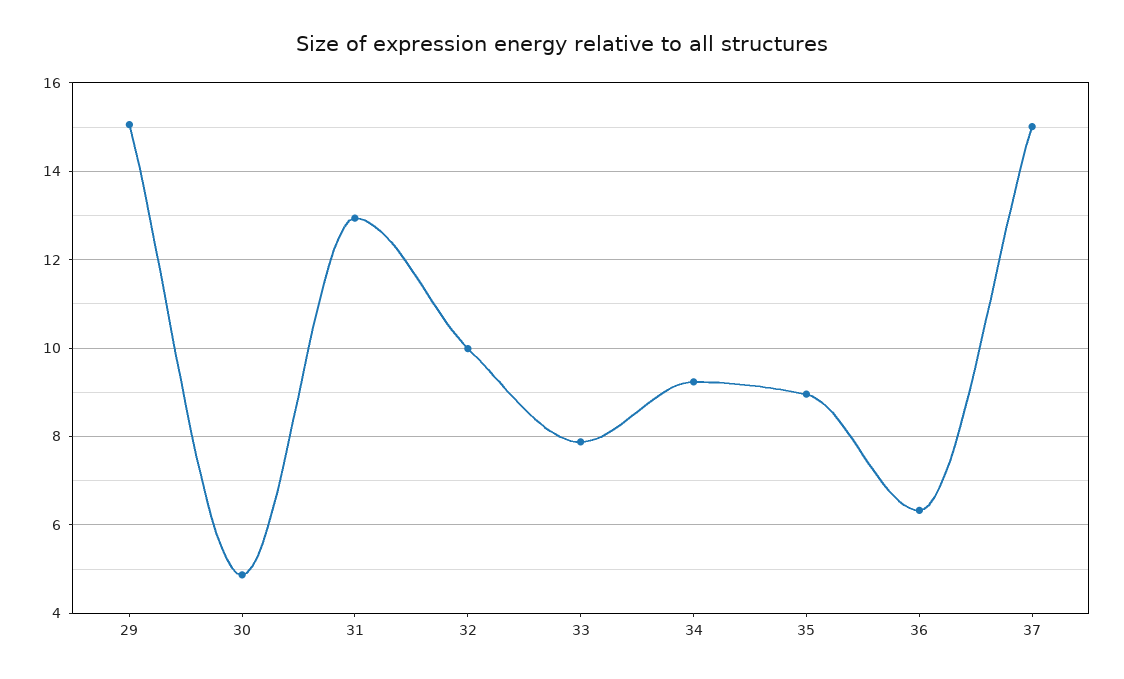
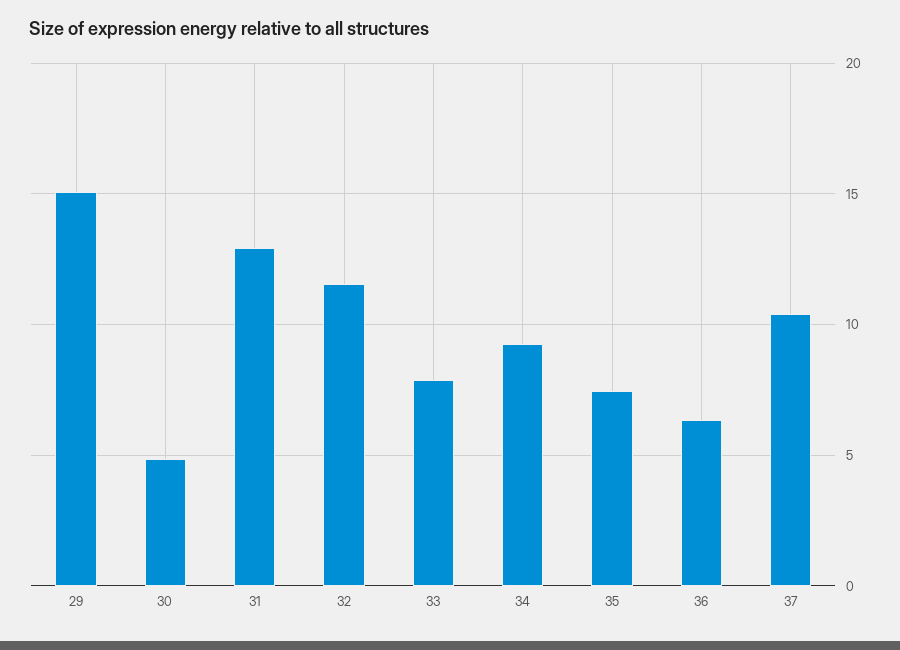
32: 10 -> 11.5
35: 9 -> 7.5
37: 15 -> 10.5

